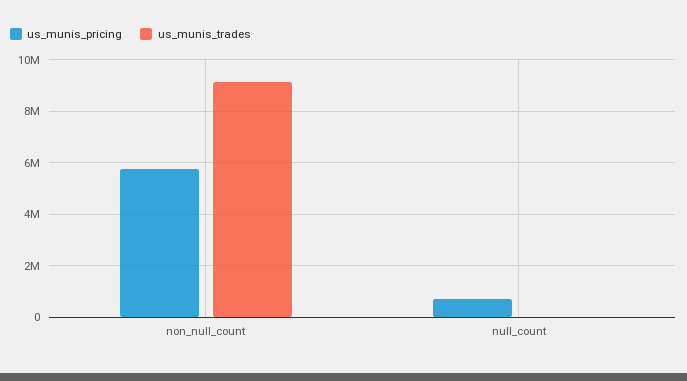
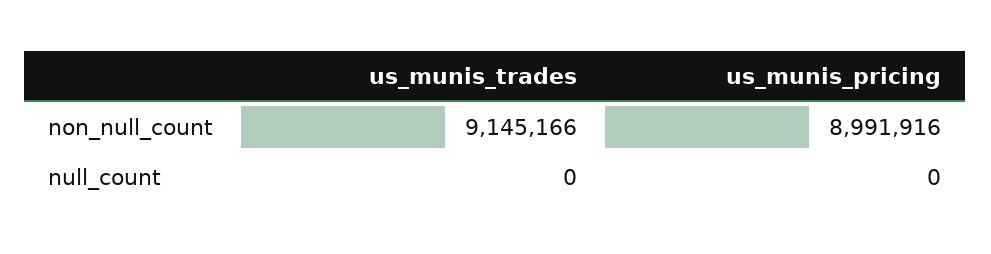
us_munis_pricing, non_null_count: 5750000 -> 8991916
us_munis_pricing, null_count: 750000 -> 0

